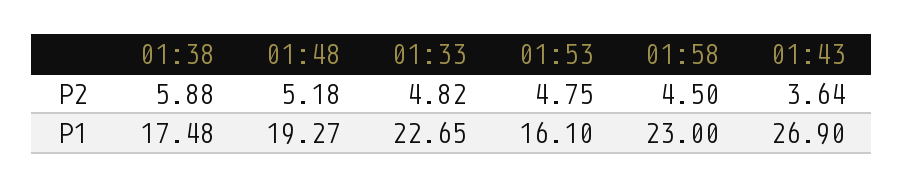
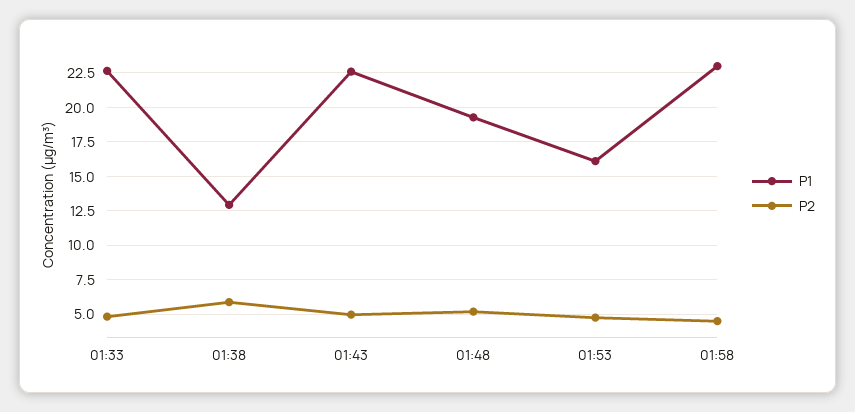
P2, 01:43: 3.64 -> 5
P1, 01:38: 17.48 -> 13
P1, 01:43: 26.9 -> 22.5

